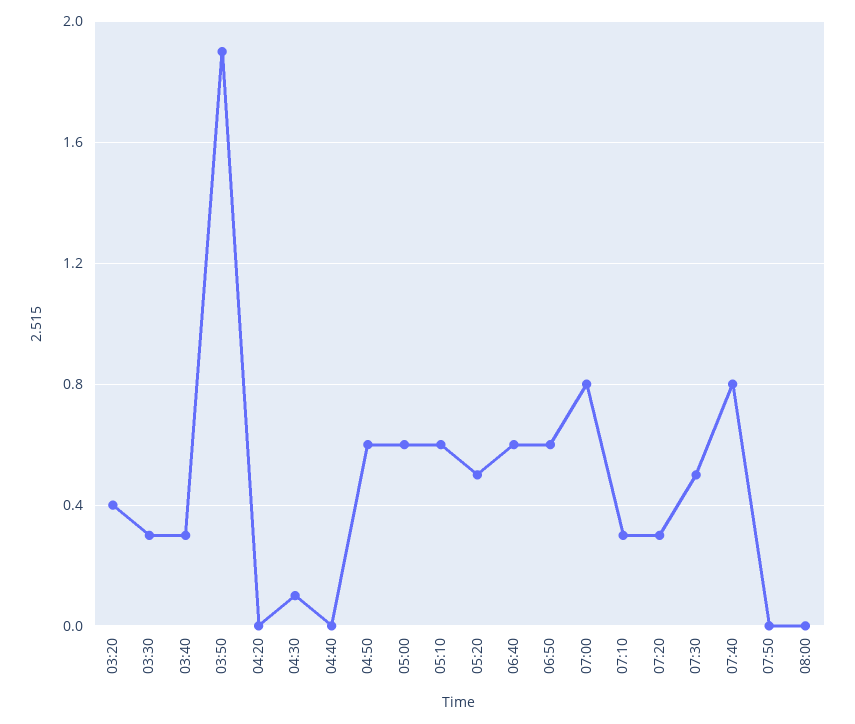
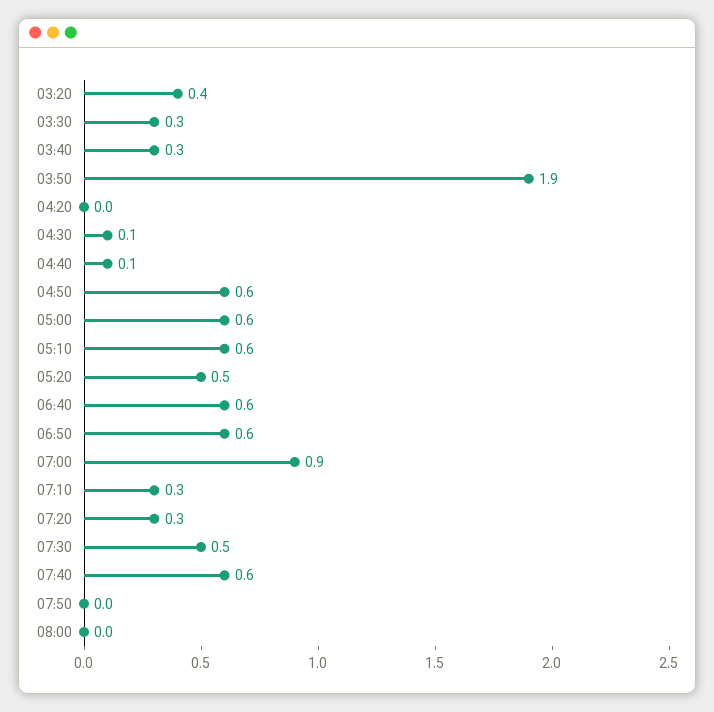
04:40: 0 -> 0.1
07:00: 0.8 -> 0.9
07:40: 0.8 -> 0.6

